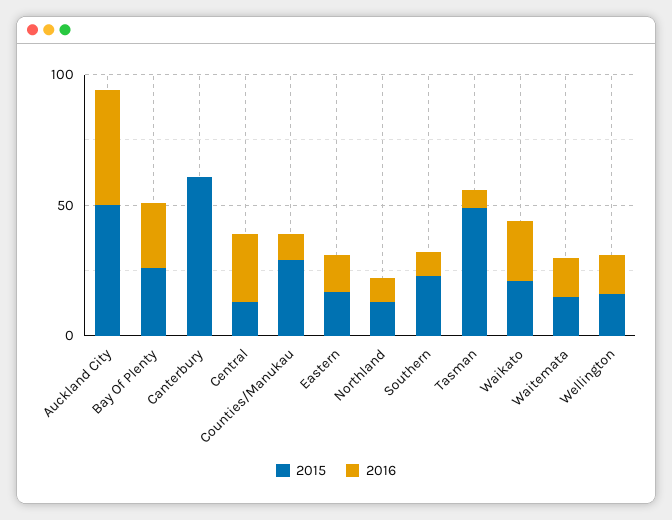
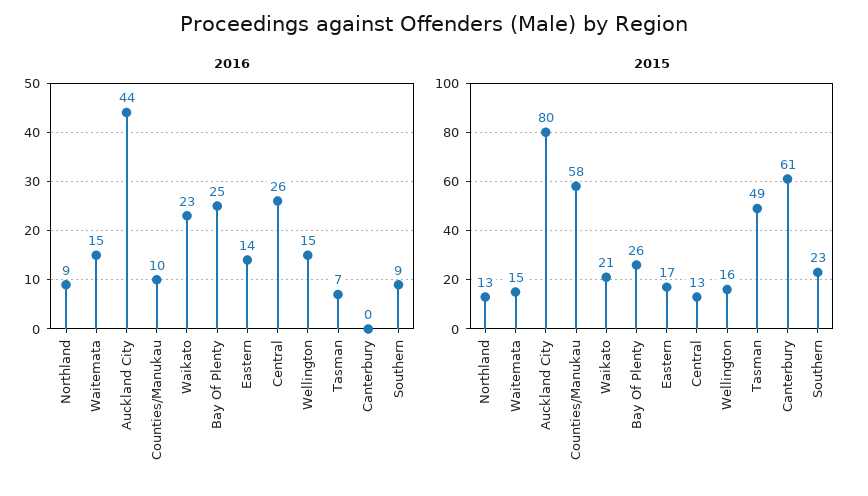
2015, Auckland City: 50 -> 80
2015, Counties/Manukau: 30 -> 58

